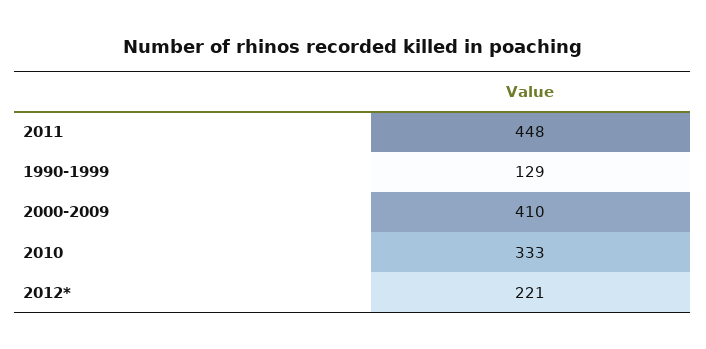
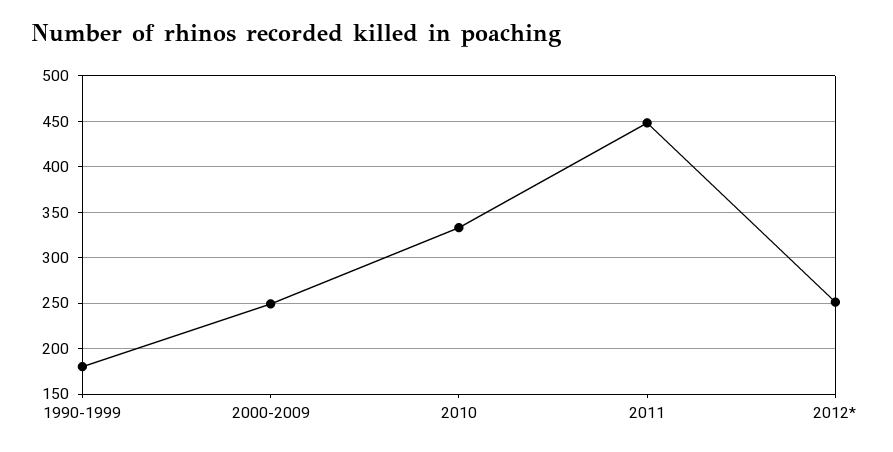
1990-1999: 129 -> 180
2000-2009: 410 -> 250
2012*: 221 -> 250

